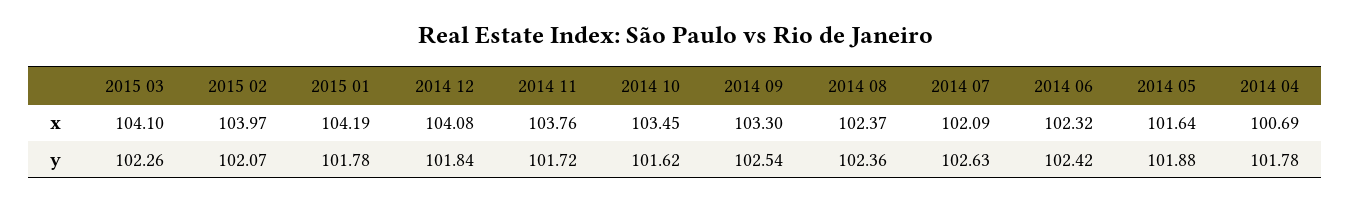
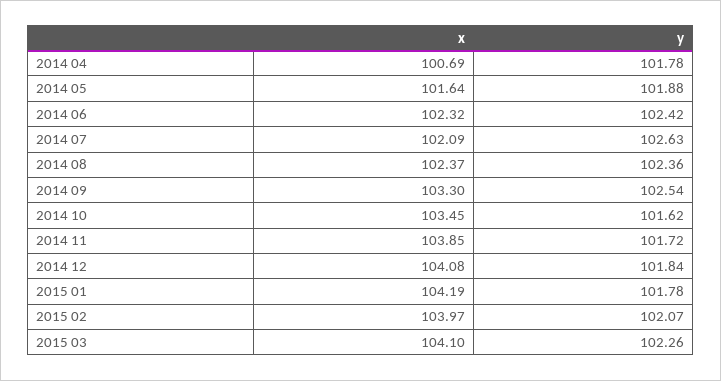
2014 11, x: 103.76 -> 103.85

